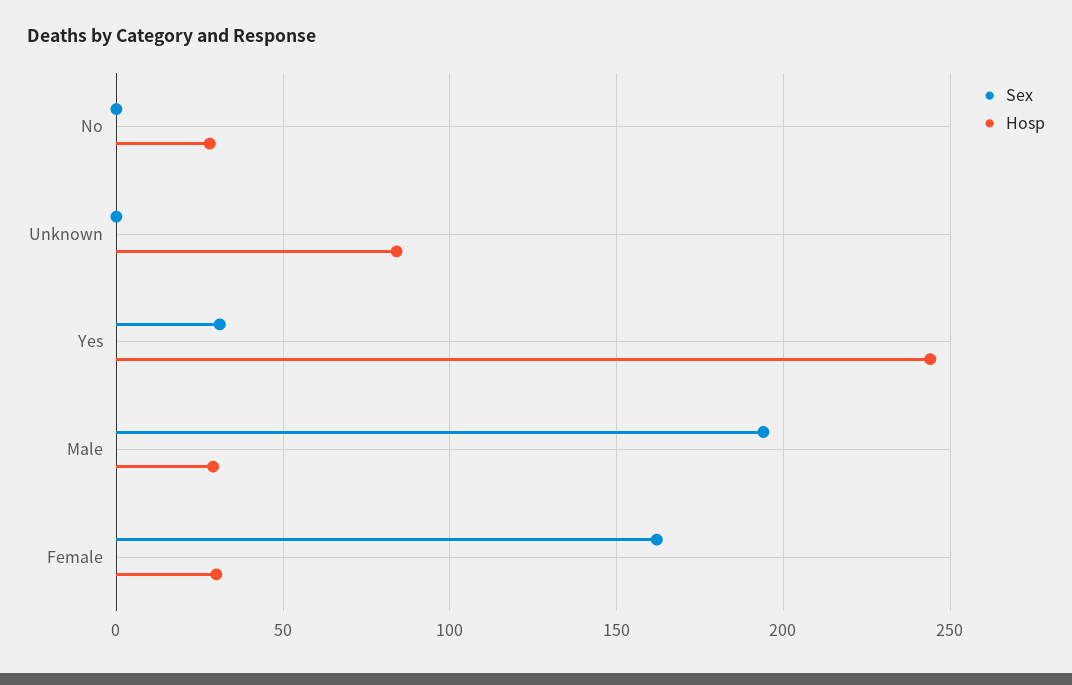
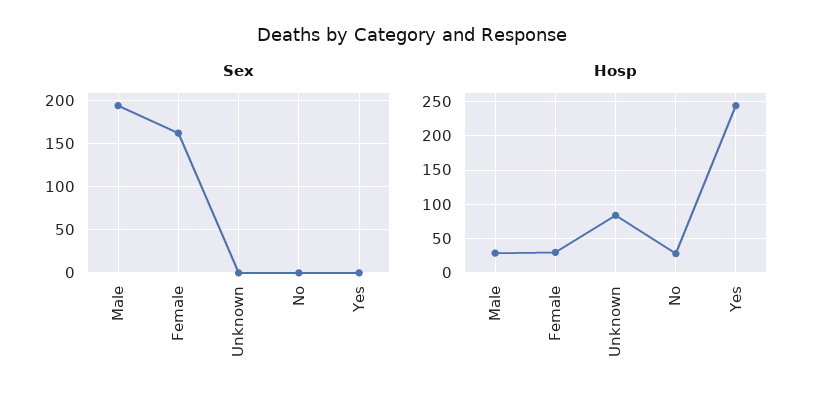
Sex, Yes: 30 -> 0

